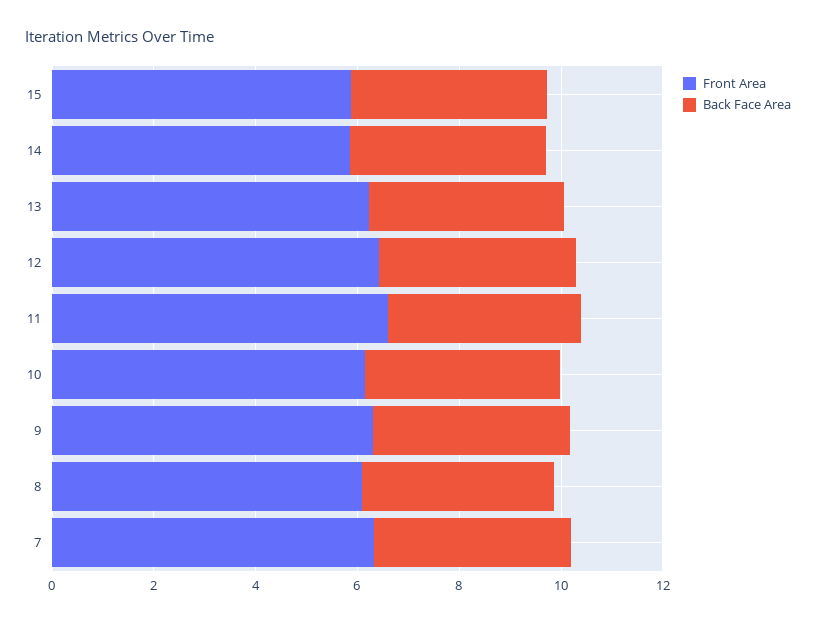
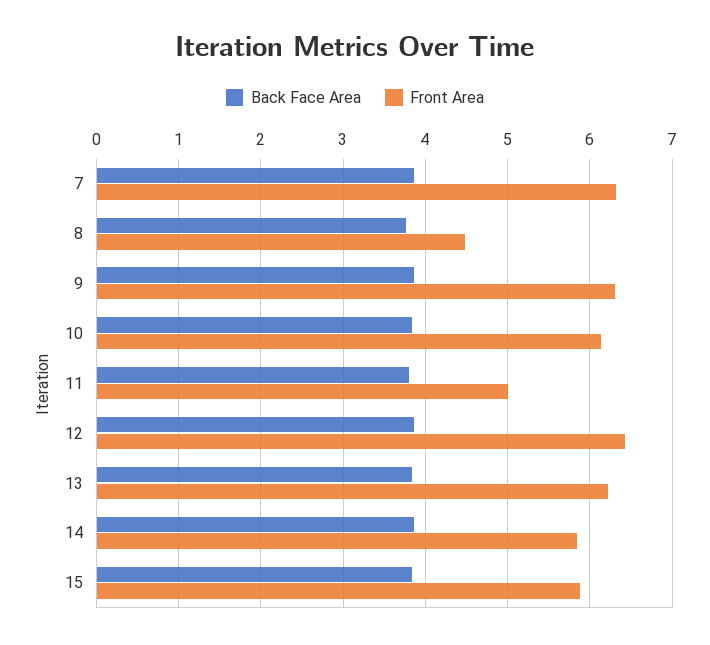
Front Area, 11: 6.5 -> 5
Front Area, 8: 6 -> 4.5

